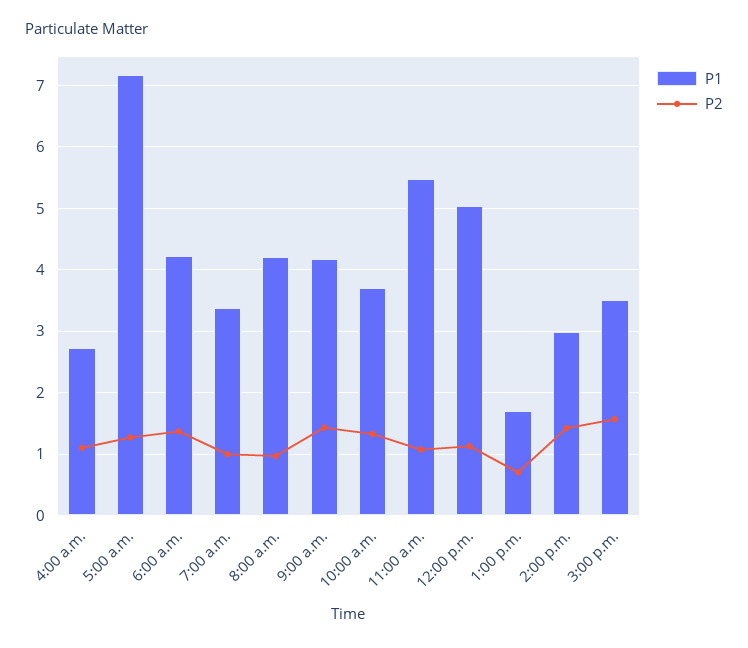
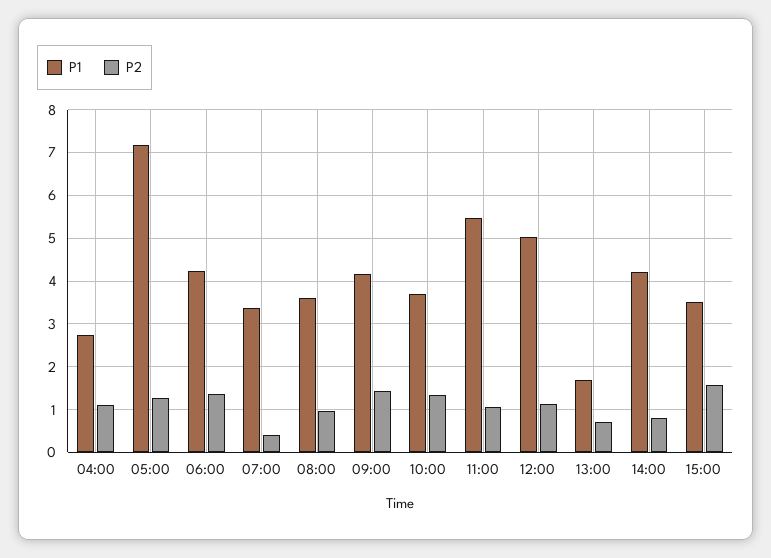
P2, 7:00 a.m.: 1 -> 0.4
P1, 8:00 a.m.: 4.2 -> 3.6
P1, 2:00 p.m.: 3 -> 4.2
P2, 2:00 p.m.: 1.4 -> 0.8

